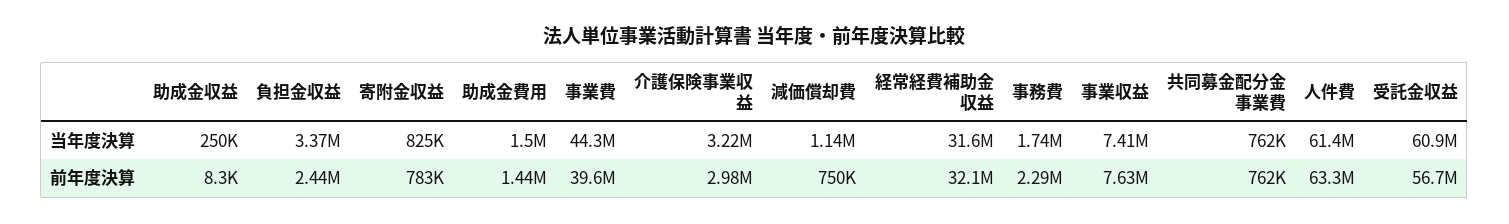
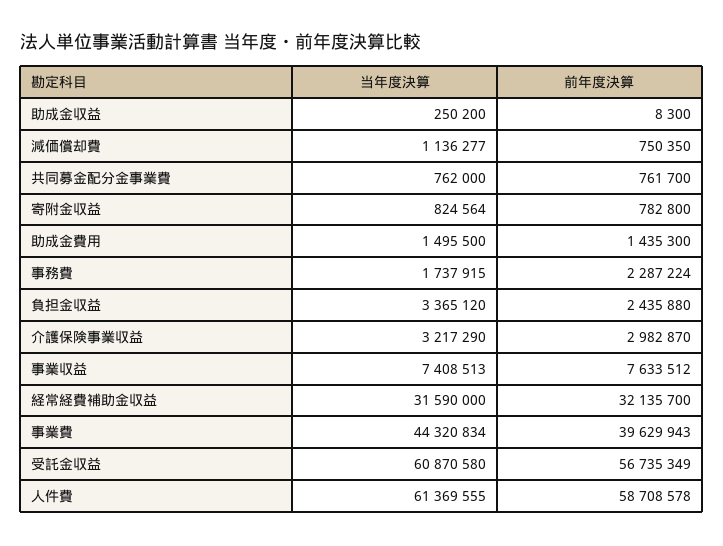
人件費, 前年度決算: 63300000 -> 58708578

